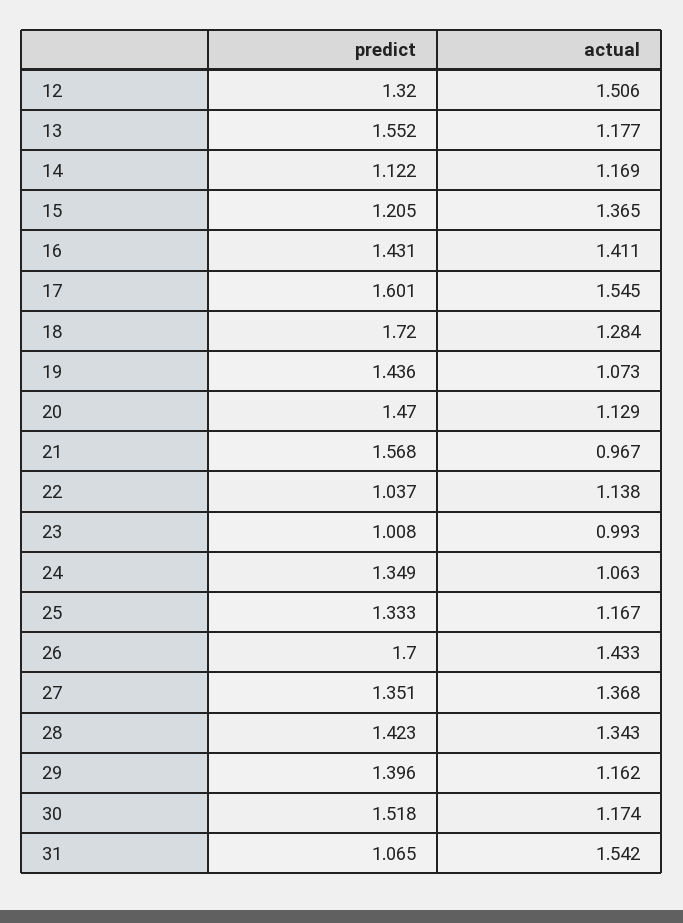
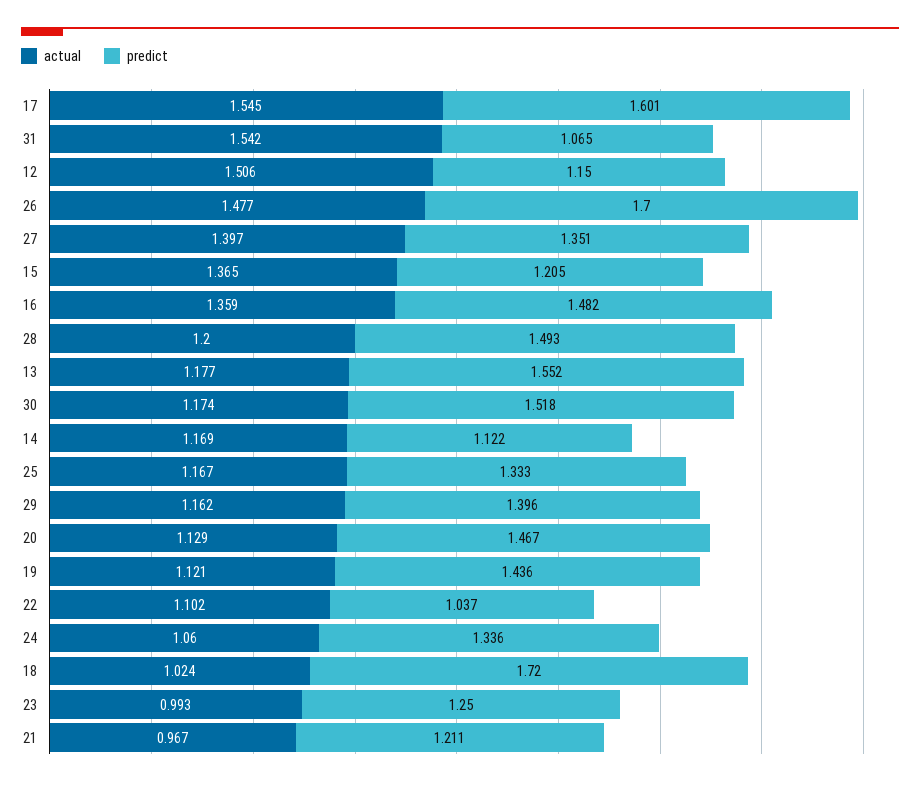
predict, 12: 1.32 -> 1.15
predict, 16: 1.431 -> 1.482
actual, 16: 1.411 -> 1.359
actual, 18: 1.284 -> 1.024
actual, 19: 1.073 -> 1.121
predict, 20: 1.47 -> 1.467
predict, 21: 1.568 -> 1.211
actual, 22: 1.138 -> 1.102
predict, 23: 1.008 -> 1.25
predict, 24: 1.349 -> 1.336
actual, 24: 1.063 -> 1.06
actual, 26: 1.433 -> 1.477
actual, 27: 1.368 -> 1.397
predict, 28: 1.423 -> 1.493
actual, 28: 1.343 -> 1.2

